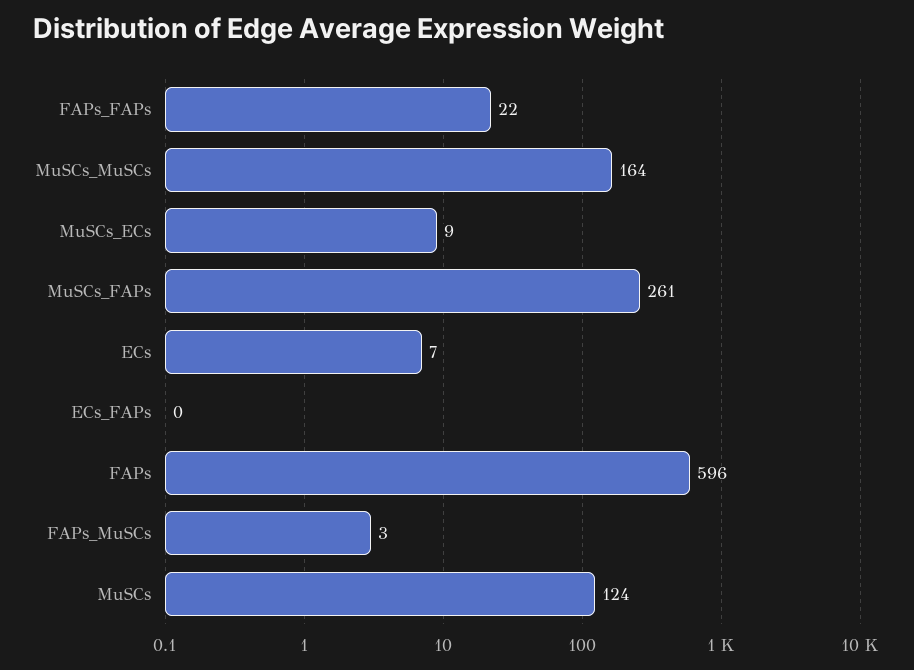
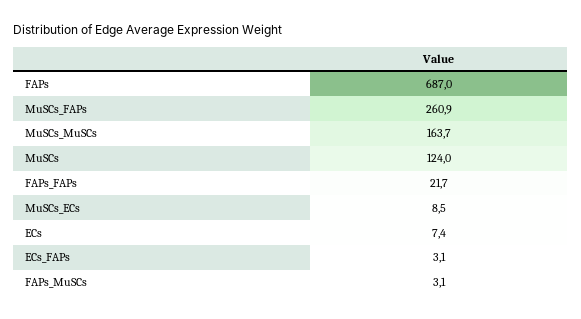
ECs_FAPs: 0 -> 3.1
FAPs: 596 -> 687

